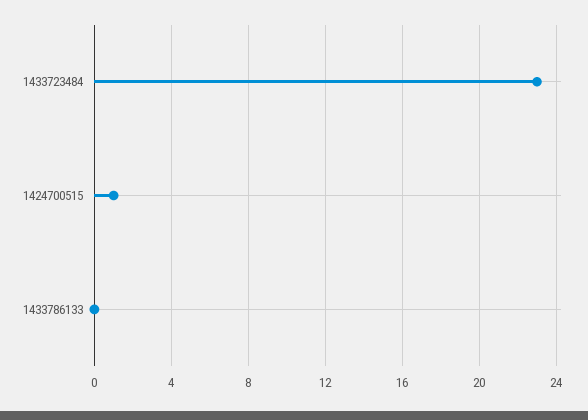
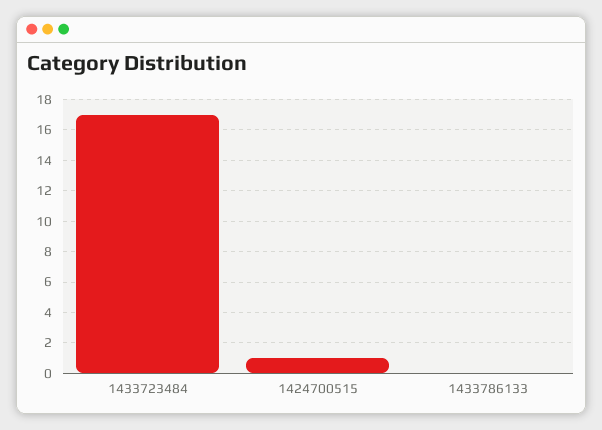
1433723484: 23 -> 17

